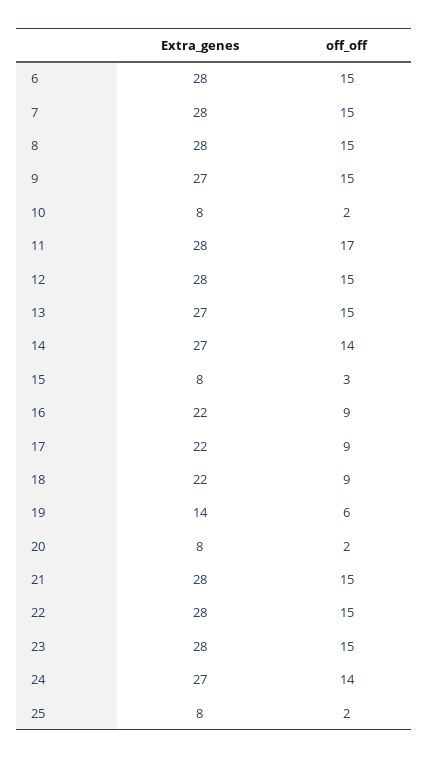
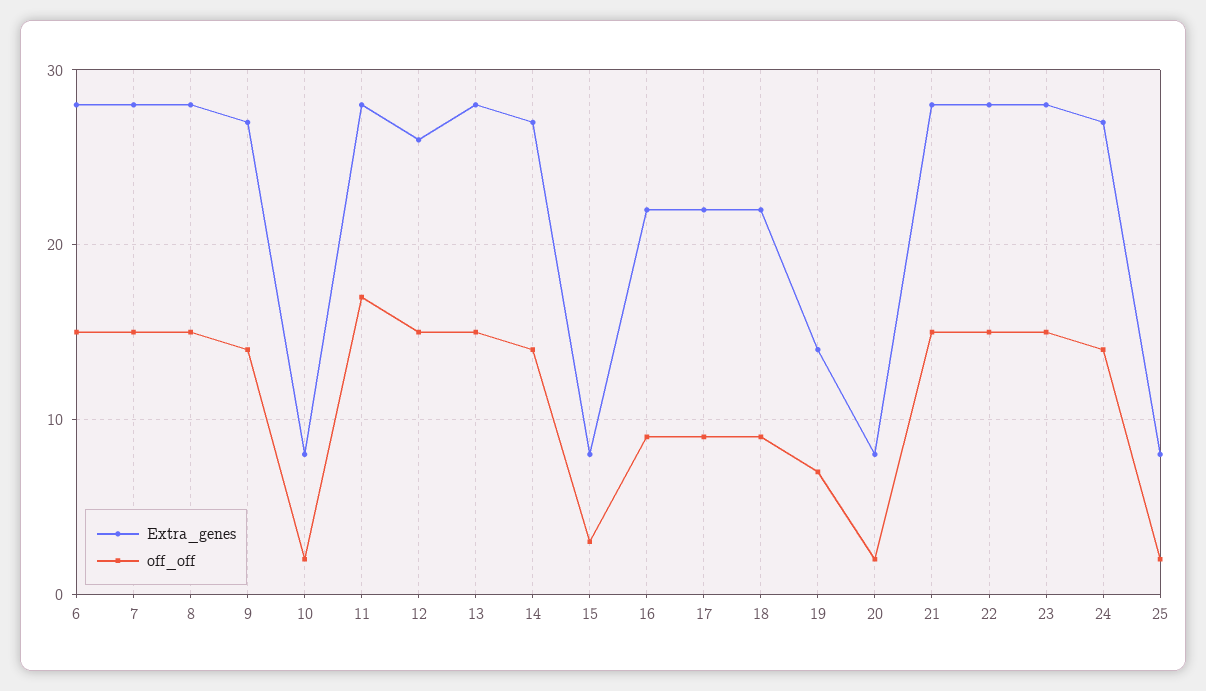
off_off, 9: 15 -> 14
Extra_genes, 12: 28 -> 26
Extra_genes, 13: 27 -> 28
off_off, 19: 6 -> 7

